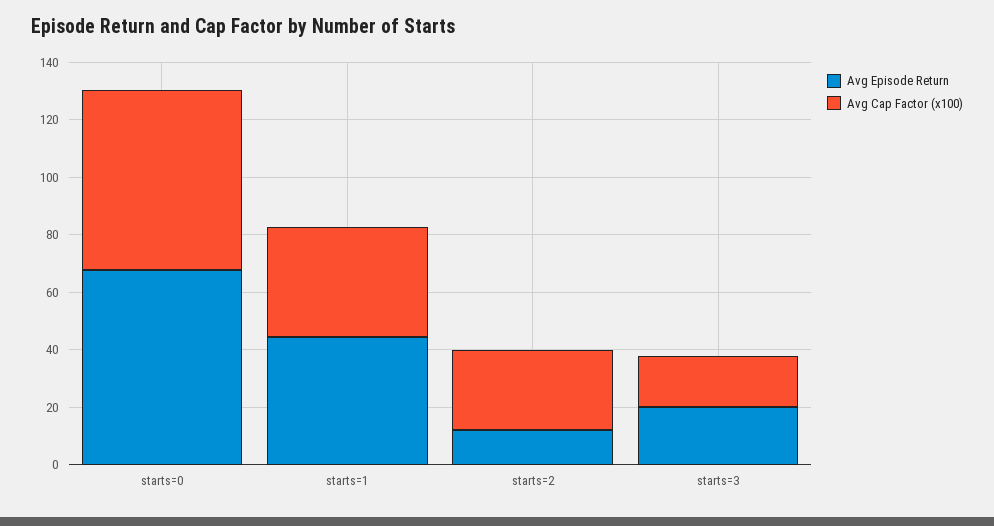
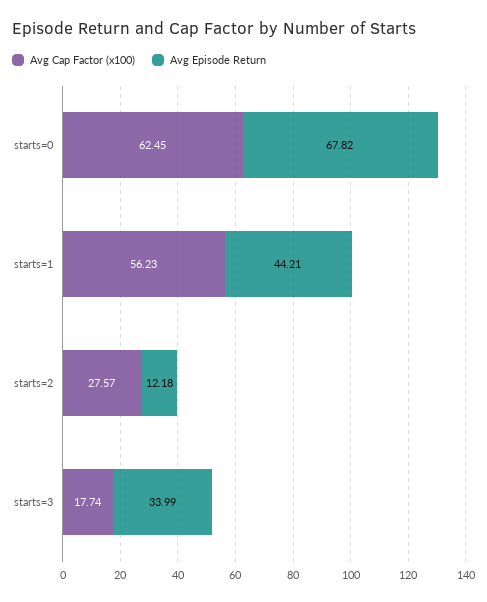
Avg Cap Factor (x100), starts=1: 40 -> 56.23
Avg Episode Return, starts=3: 20 -> 33.99

